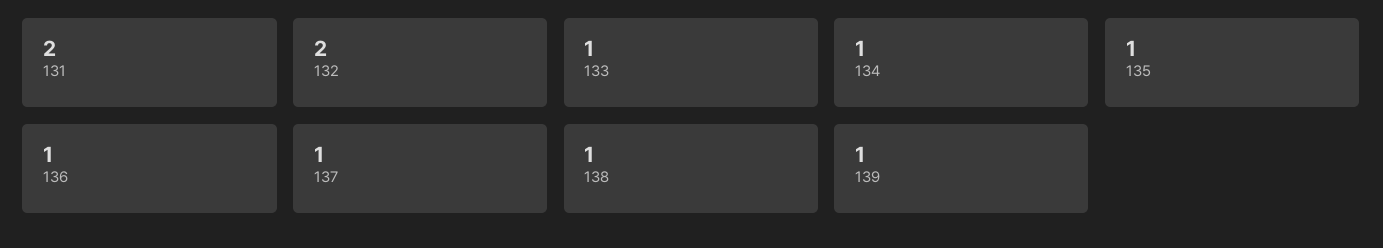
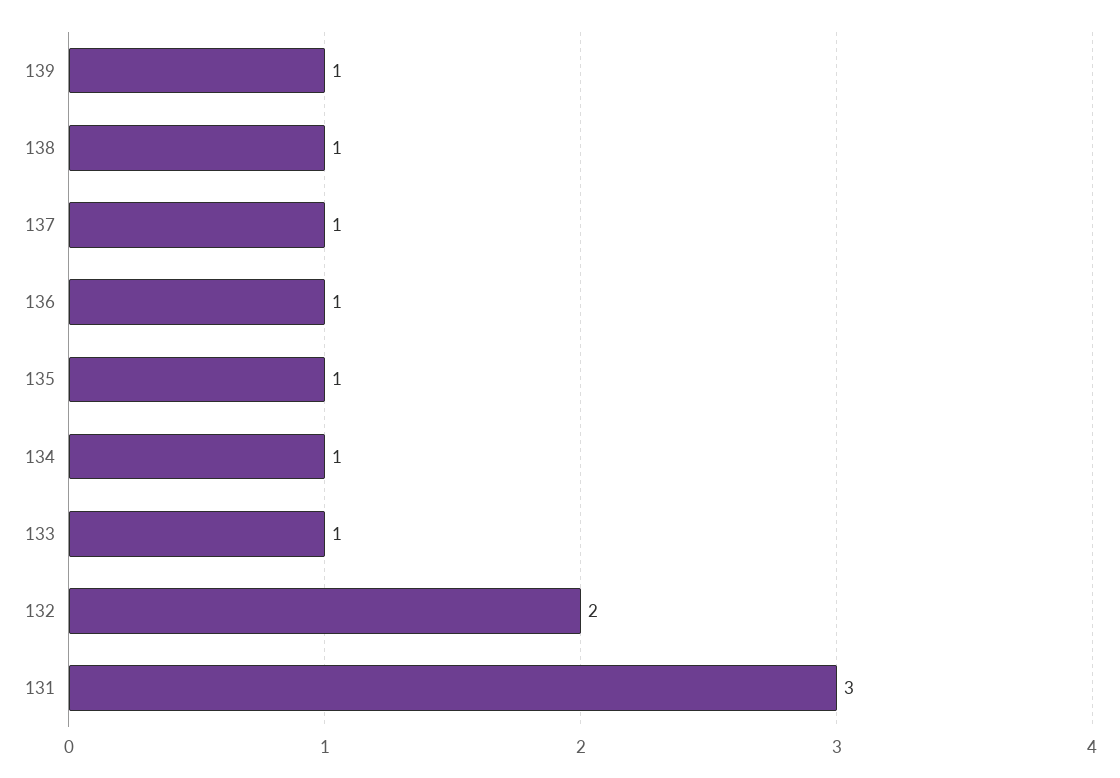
131: 2 -> 3

